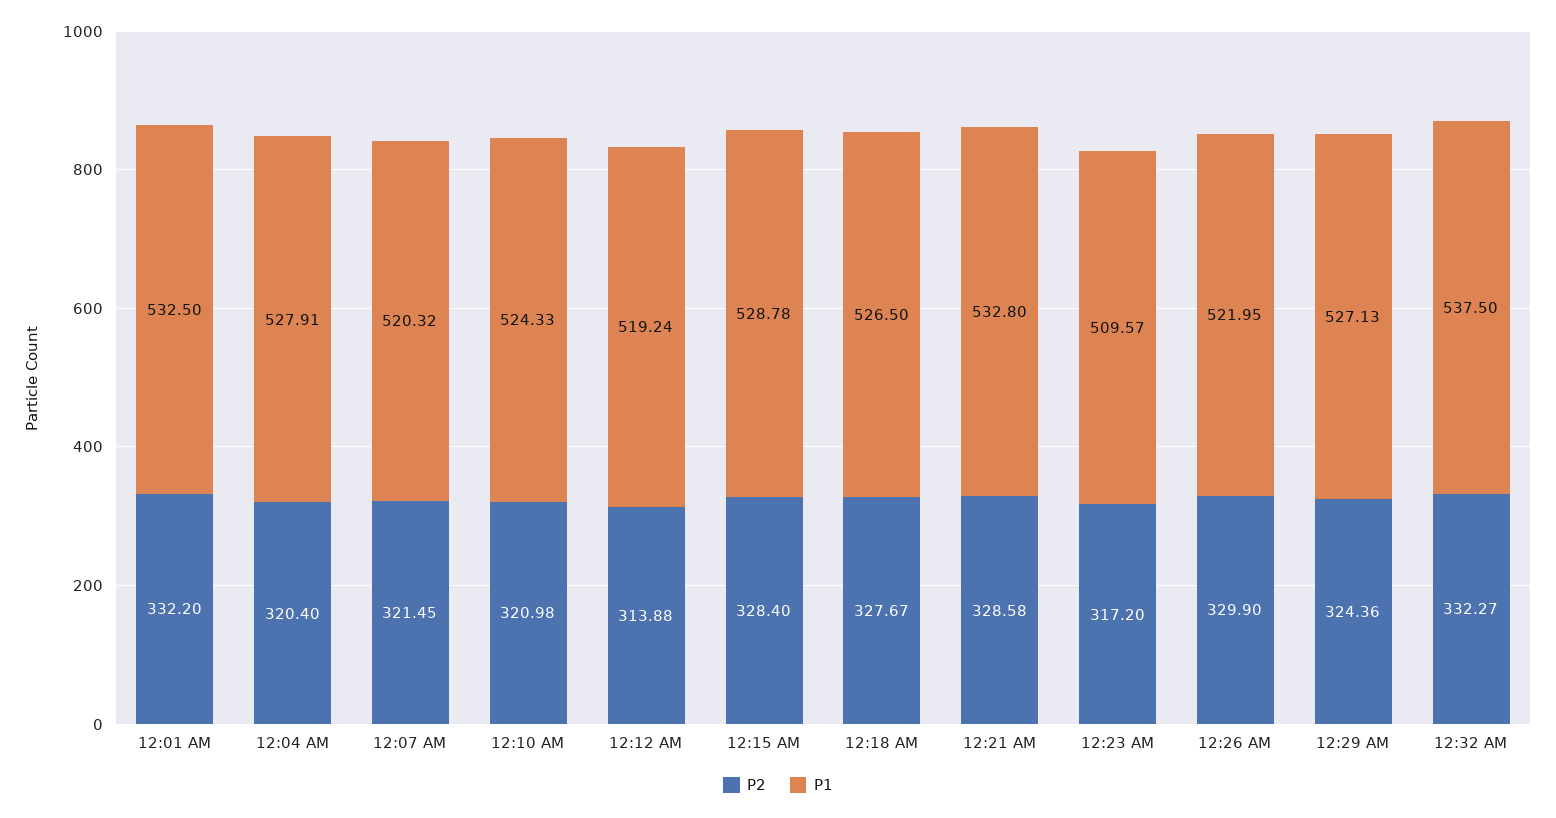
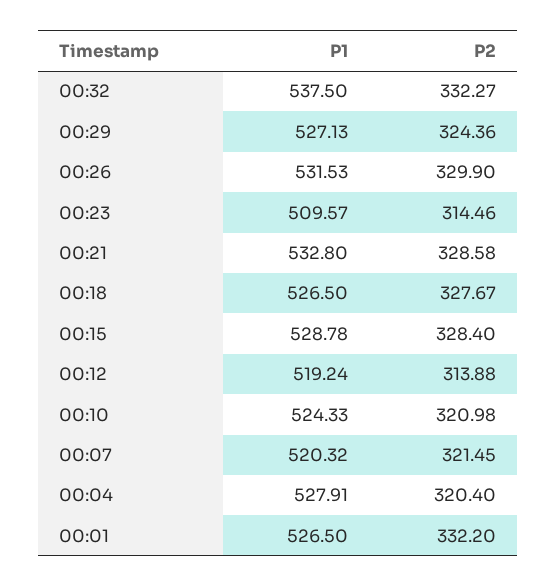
P1, 12:01 AM: 532.5 -> 526.5
P2, 12:23 AM: 317.2 -> 314.46
P1, 12:26 AM: 521.95 -> 531.53

